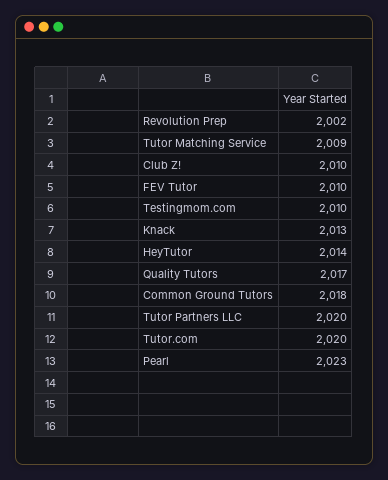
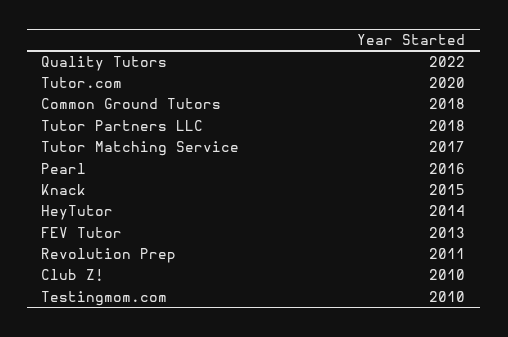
Revolution Prep: 2002 -> 2011
Tutor Matching Service: 2009 -> 2017
FEV Tutor: 2010 -> 2013
Knack: 2013 -> 2015
Quality Tutors: 2017 -> 2022
Tutor Partners LLC: 2020 -> 2018
Pearl: 2023 -> 2016

